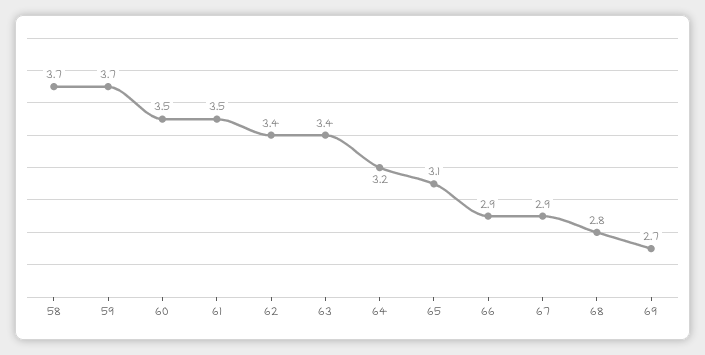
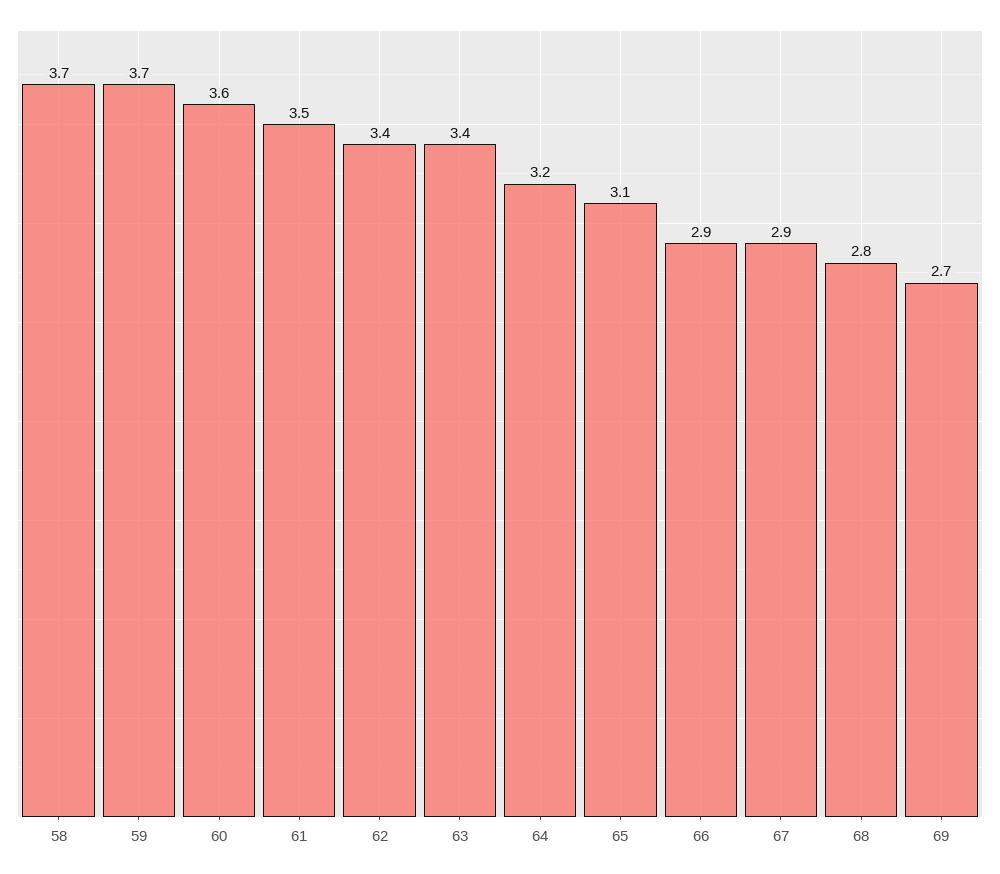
60: 3.5 -> 3.6

